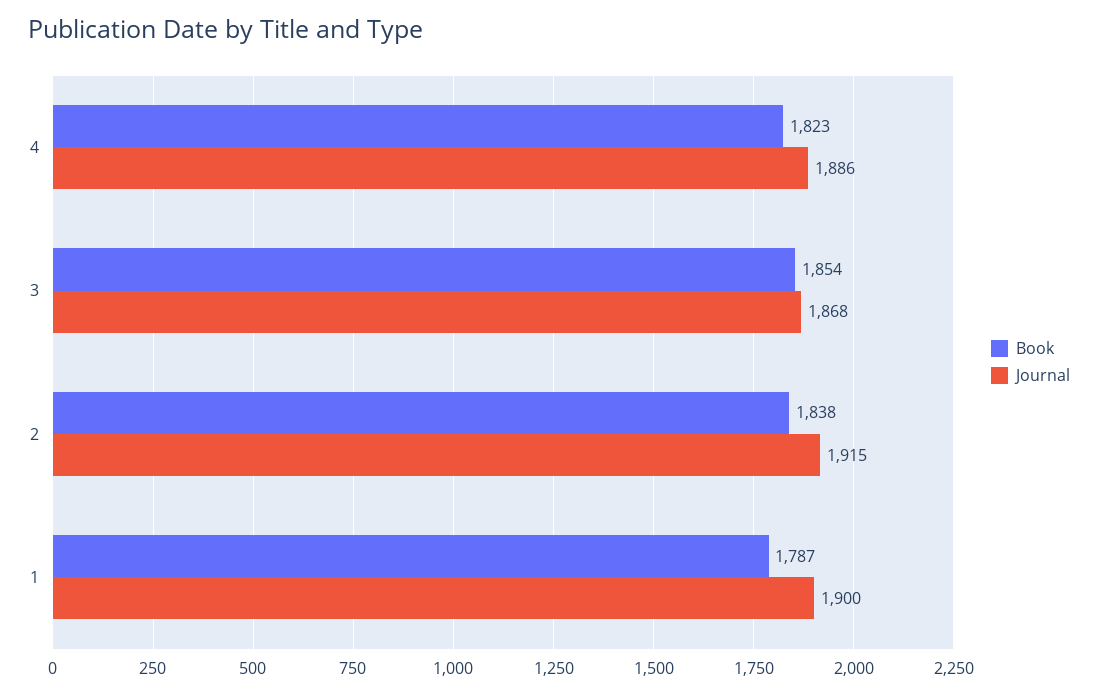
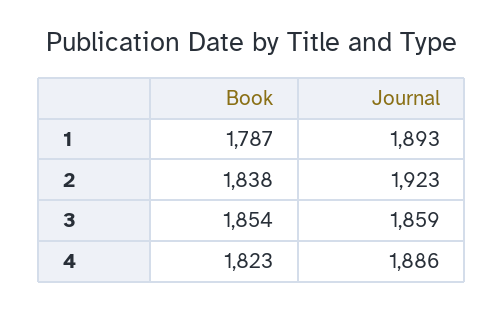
Journal, 3: 1868 -> 1859
Journal, 2: 1915 -> 1923
Journal, 1: 1900 -> 1893

